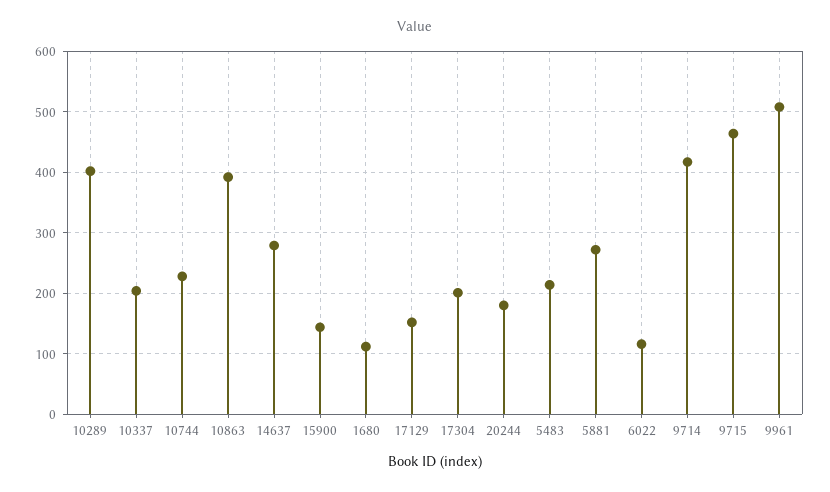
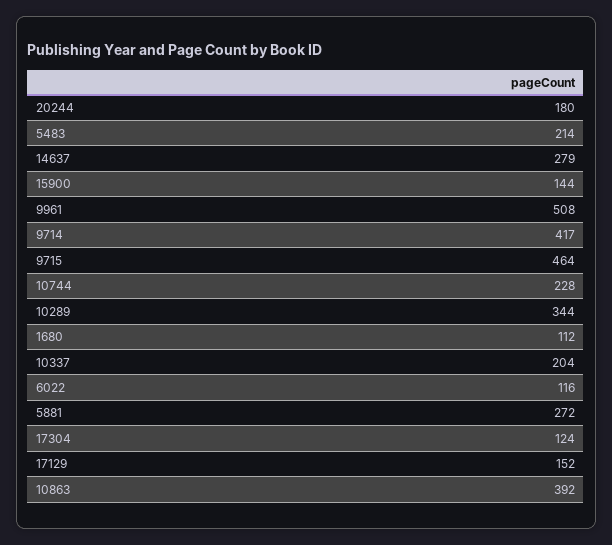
10289: 400 -> 344
17304: 200 -> 124

